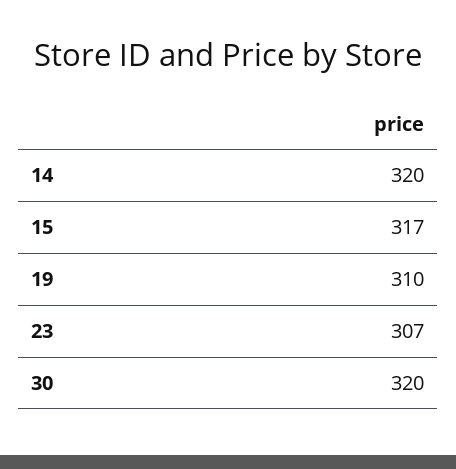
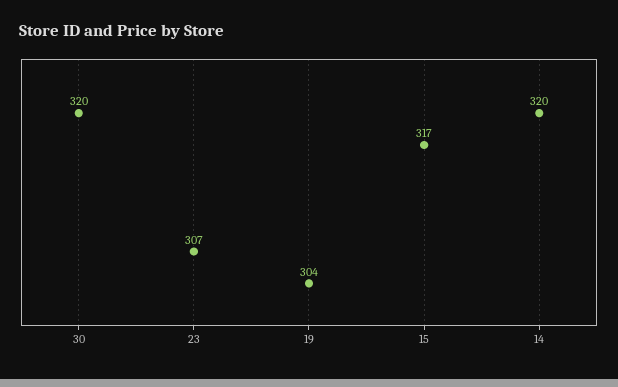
19: 310 -> 304

